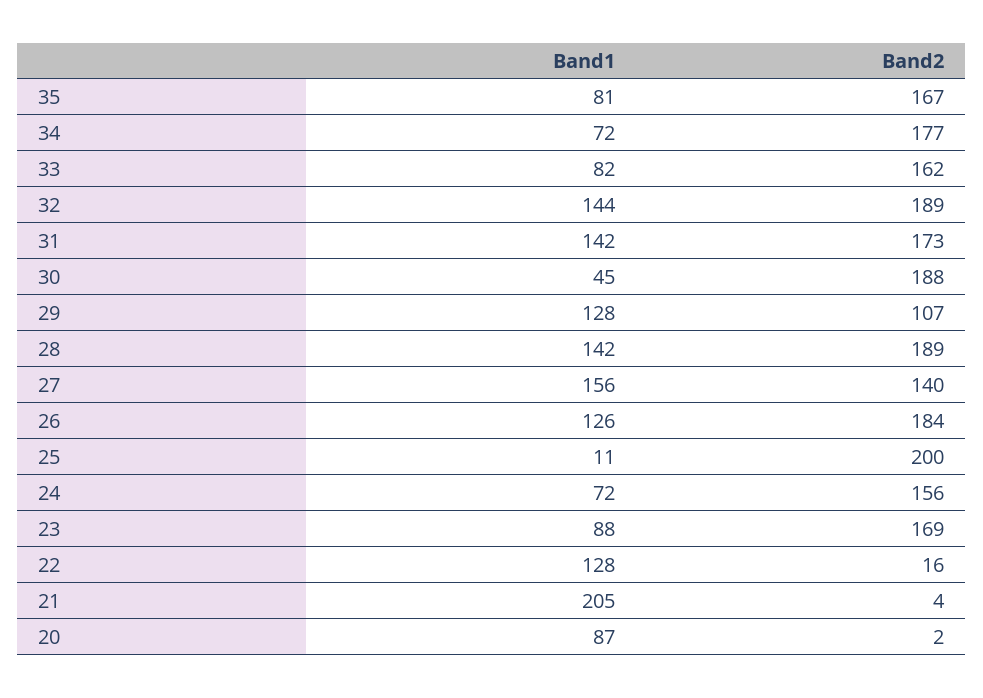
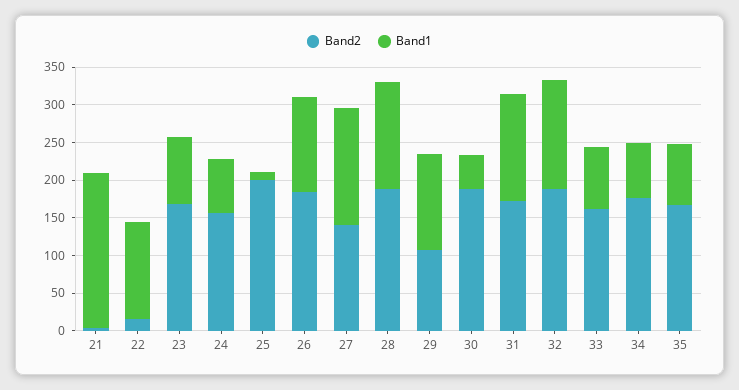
Band1, 20: 87 -> none
Band2, 20: 2 -> none

